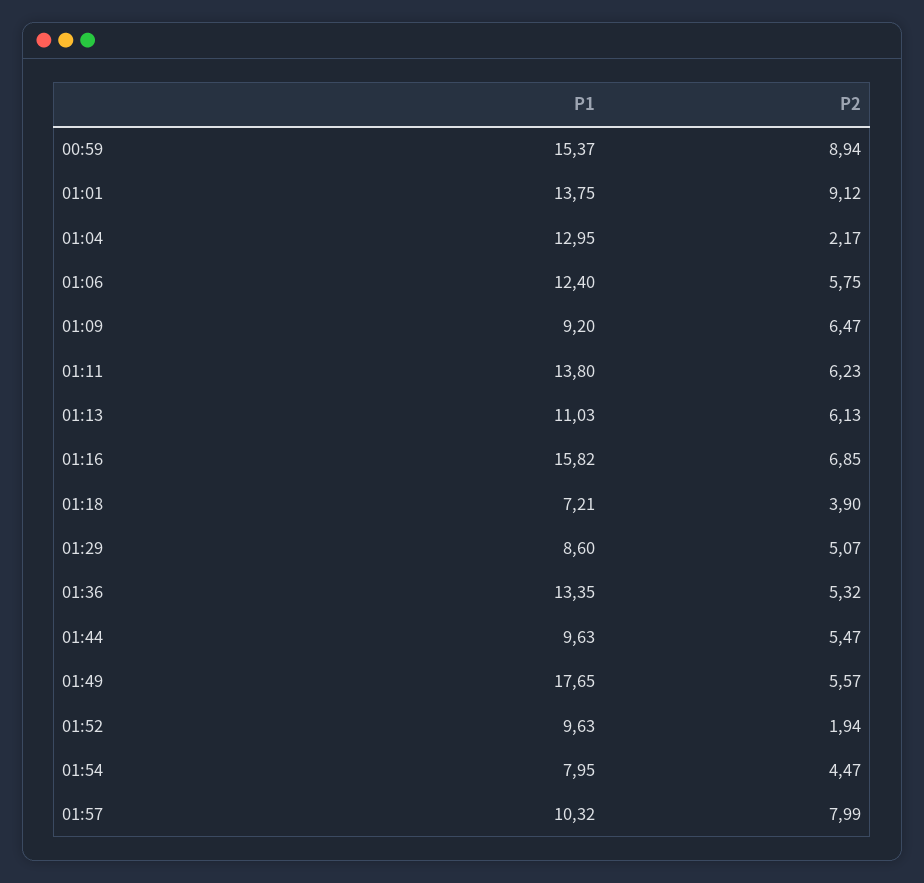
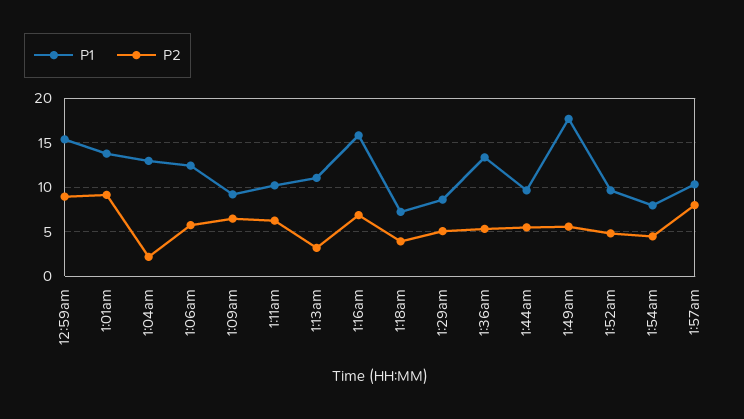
P1, 01:11: 13.8 -> 10
P2, 01:13: 6.13 -> 3
P2, 01:52: 1.94 -> 5

